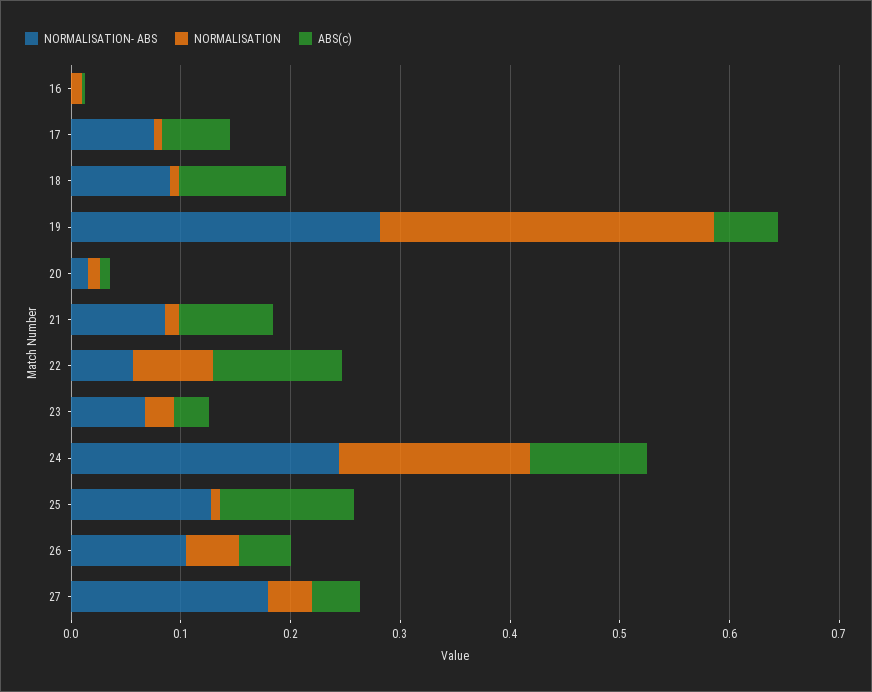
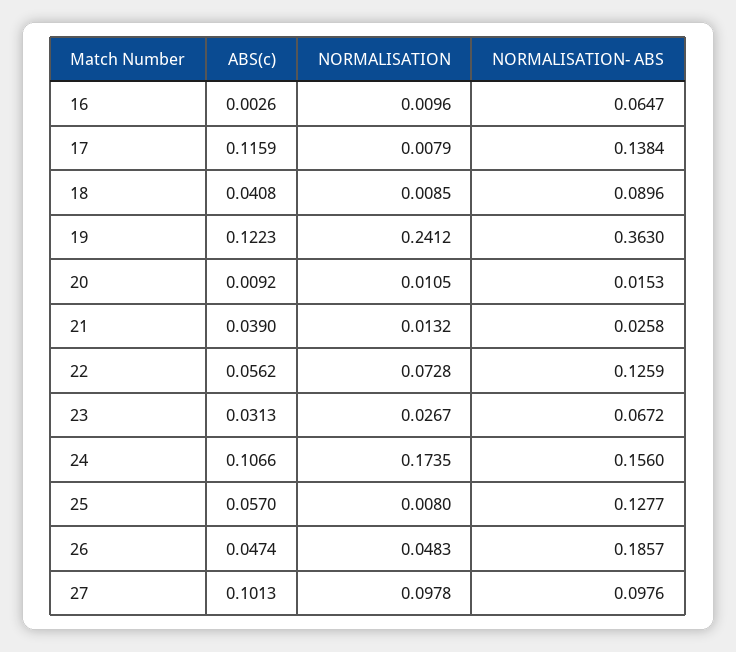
NORMALISATION- ABS, 16: 0 -> 0.0647
NORMALISATION- ABS, 17: 0.08 -> 0.1384
ABS(c), 17: 0.06 -> 0.1159
ABS(c), 18: 0.1 -> 0.0408
NORMALISATION- ABS, 19: 0.28 -> 0.363
NORMALISATION, 19: 0.3 -> 0.2412
ABS(c), 19: 0.06 -> 0.1223
NORMALISATION- ABS, 21: 0.08 -> 0.0258
ABS(c), 21: 0.08 -> 0.039
NORMALISATION- ABS, 22: 0.06 -> 0.1259
ABS(c), 22: 0.12 -> 0.0562
NORMALISATION- ABS, 24: 0.24 -> 0.156
ABS(c), 25: 0.12 -> 0.057
NORMALISATION- ABS, 26: 0.1 -> 0.1857
NORMALISATION- ABS, 27: 0.18 -> 0.0976
NORMALISATION, 27: 0.04 -> 0.0978
ABS(c), 27: 0.04 -> 0.1013

